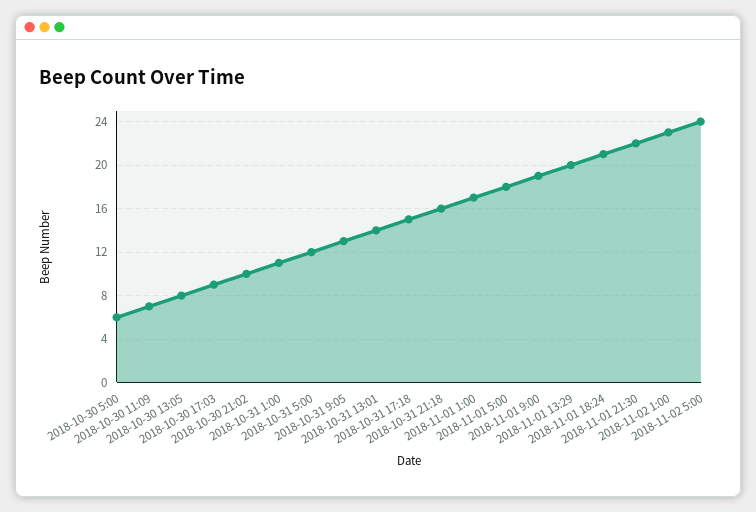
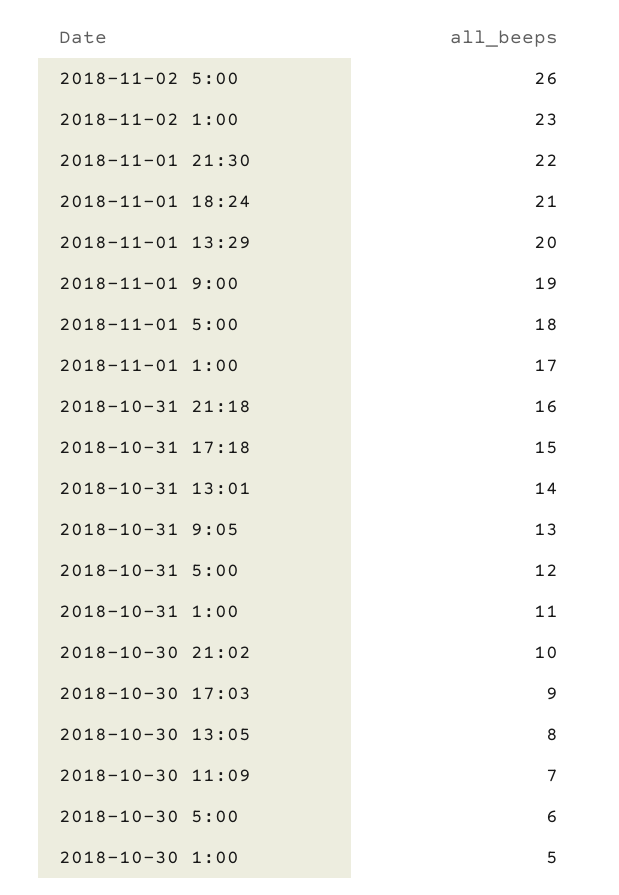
2018-11-02 5:00: 24 -> 26
2018-10-30 1:00: none -> 5

